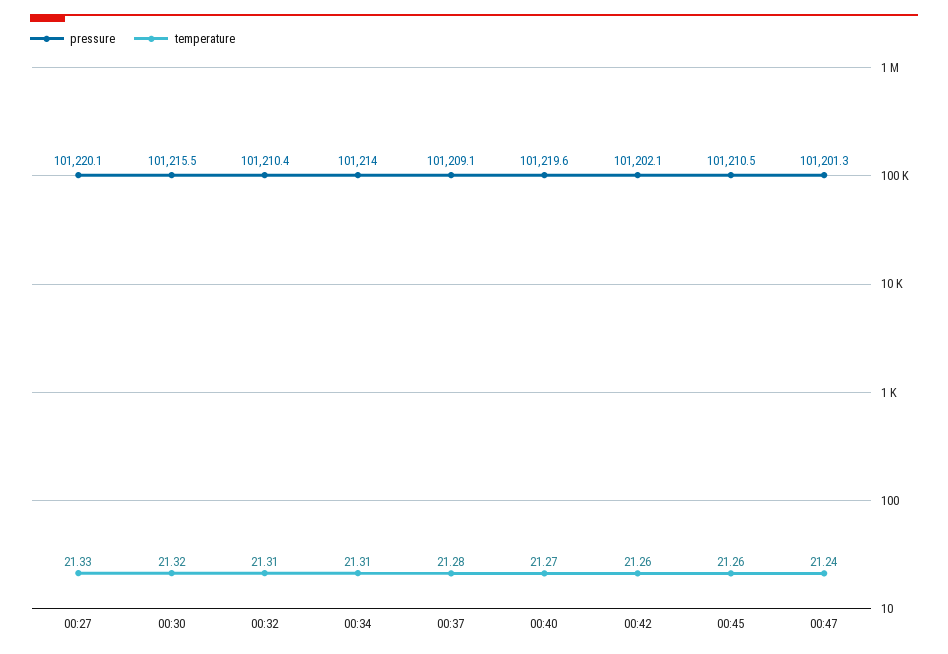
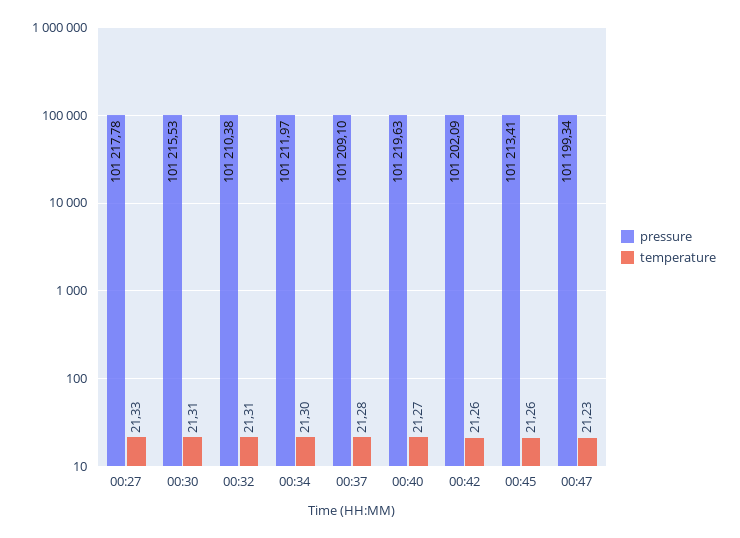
pressure, 00:27: 101220.1 -> 101217.78
temperature, 00:30: 21.32 -> 21.31
pressure, 00:34: 101214 -> 101211.97
temperature, 00:34: 21.31 -> 21.3
pressure, 00:45: 101210.5 -> 101213.41
pressure, 00:47: 101201.3 -> 101199.34
temperature, 00:47: 21.24 -> 21.23

